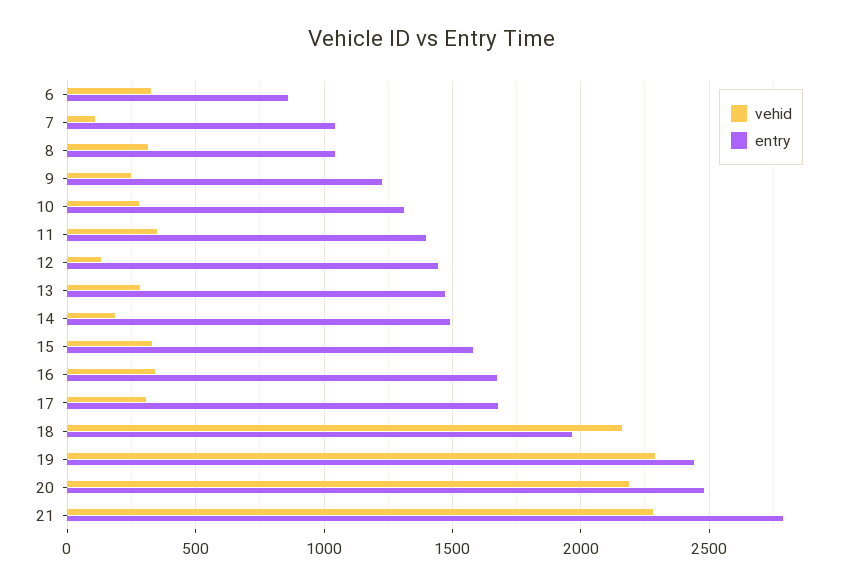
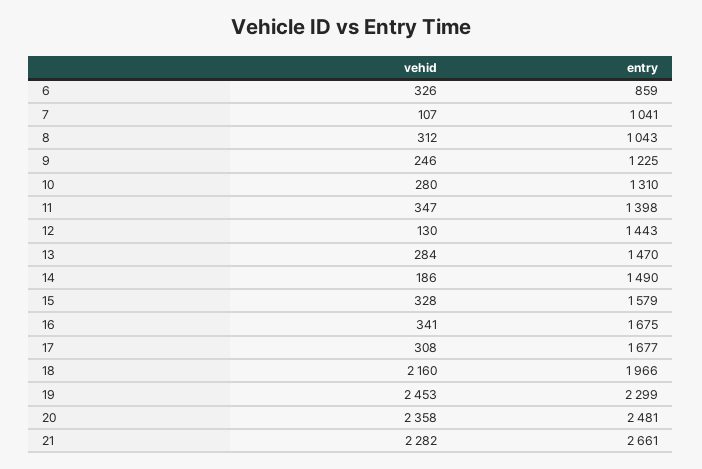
vehid, 19: 2300 -> 2453
entry, 19: 2450 -> 2299
vehid, 20: 2200 -> 2358
entry, 21: 2800 -> 2661

